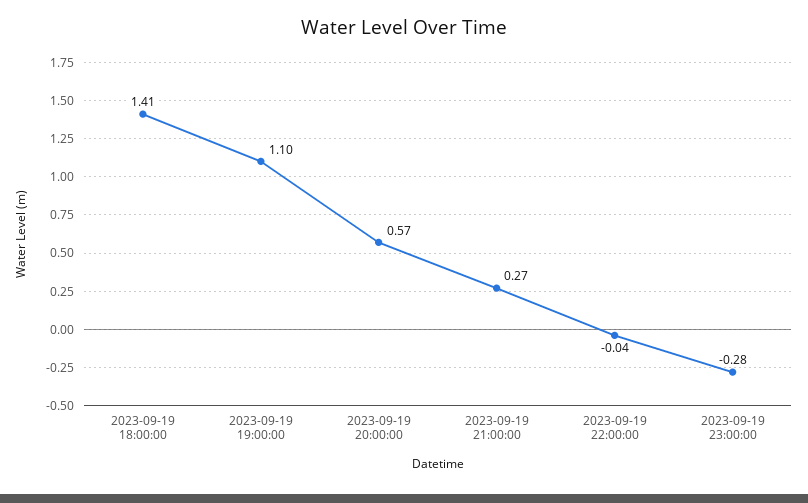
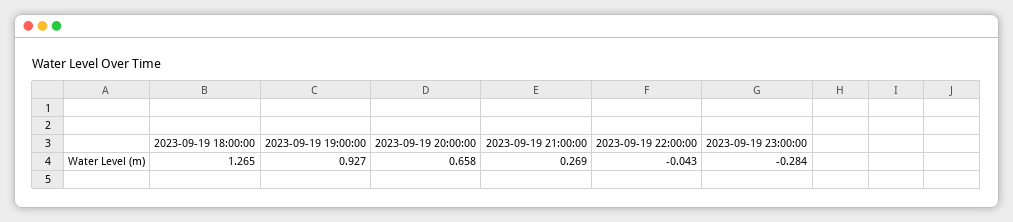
2023-09-19 18:00:00: 1.41 -> 1.265
2023-09-19 19:00:00: 1.1 -> 0.927
2023-09-19 20:00:00: 0.57 -> 0.658

